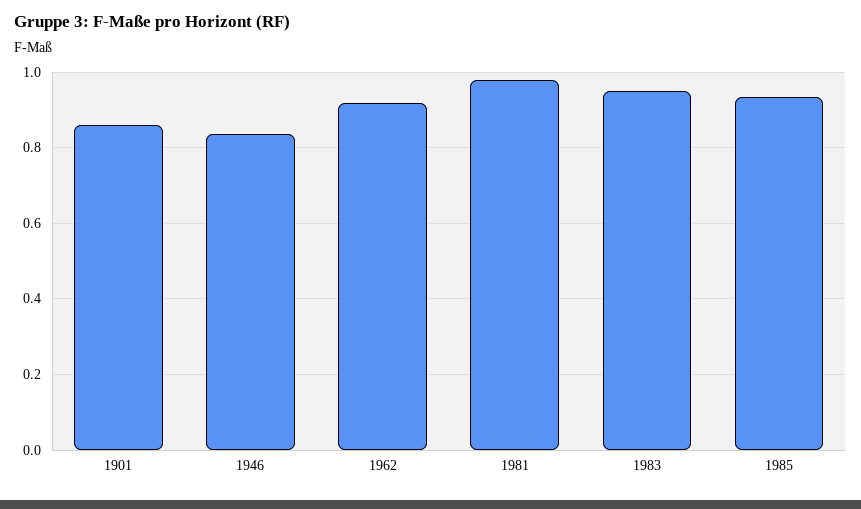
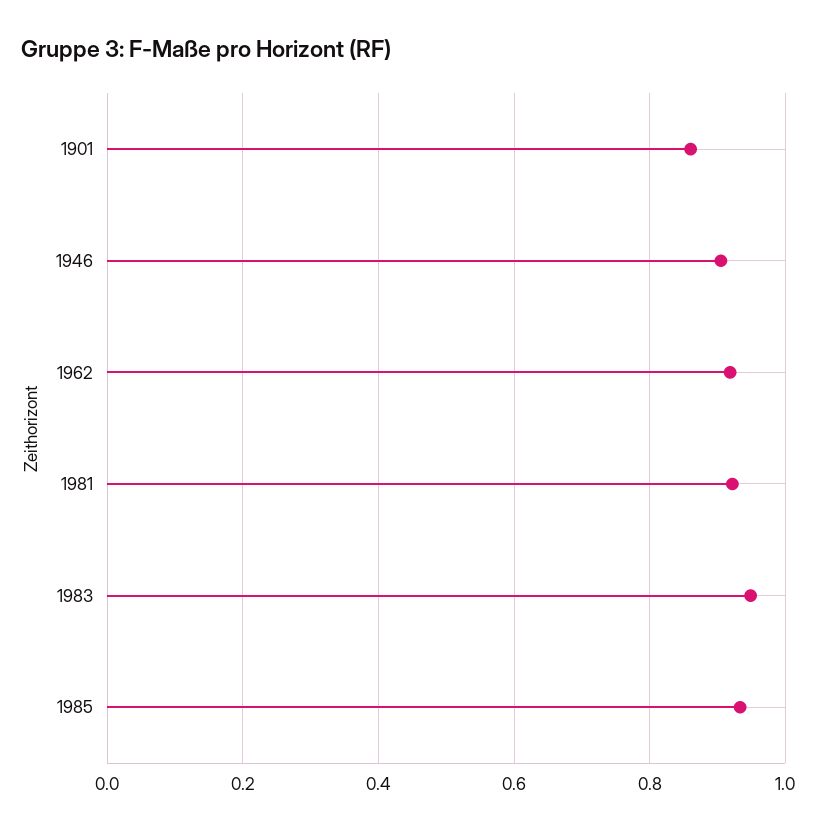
1946: 0.84 -> 0.9
1981: 0.98 -> 0.92

